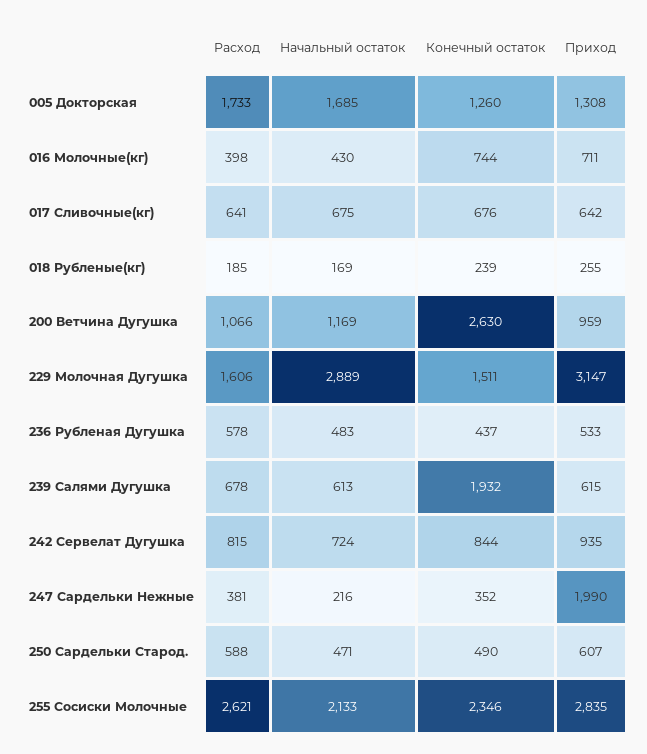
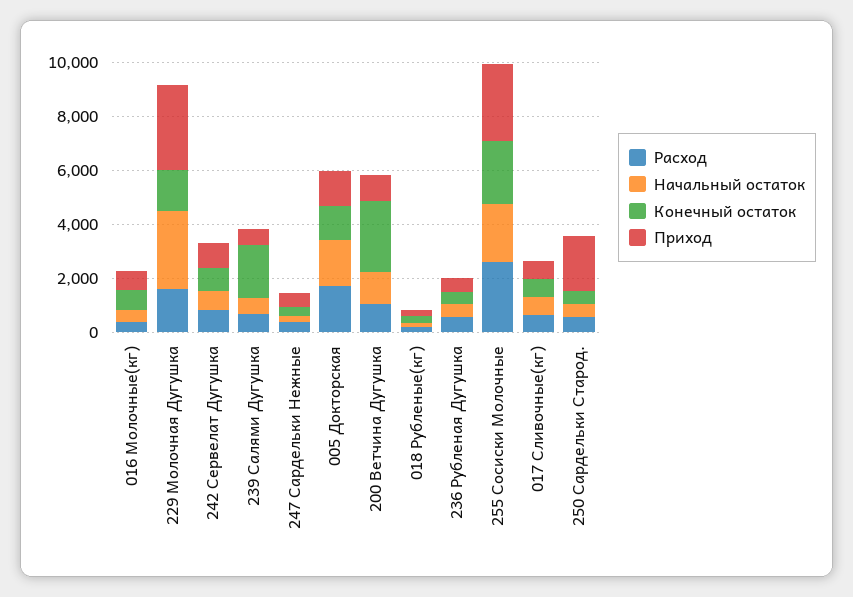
Приход, 247 Сардельки Нежные: 1990 -> 500
Приход, 250 Сардельки Старод.: 607 -> 2000

